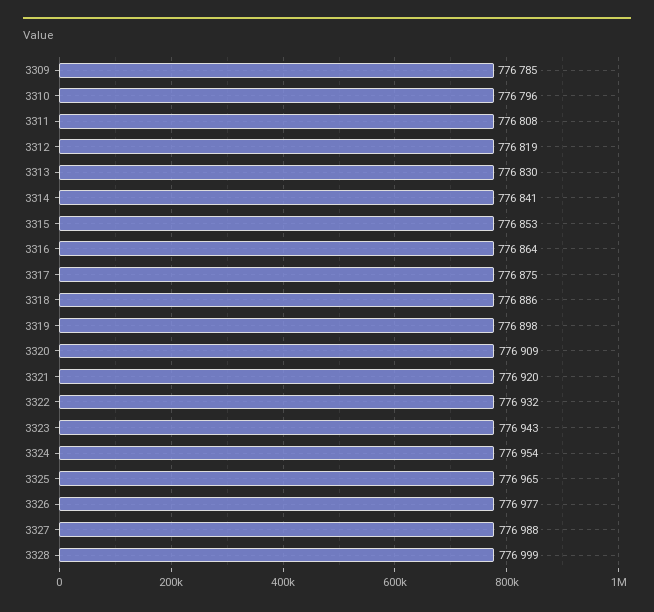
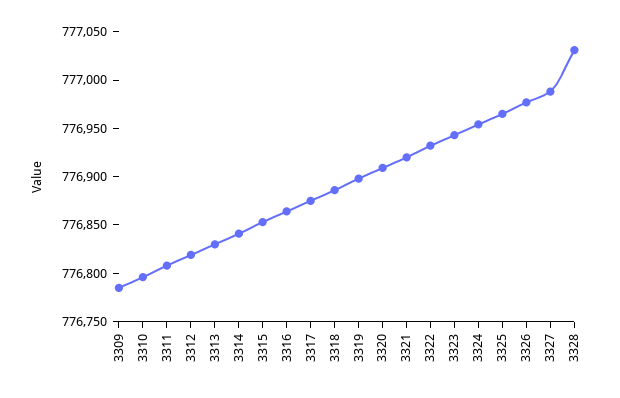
3328: 776999 -> 777030

